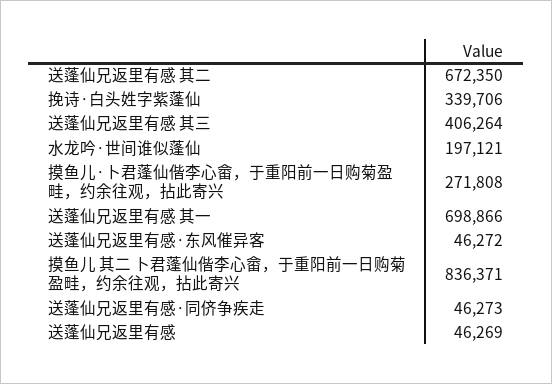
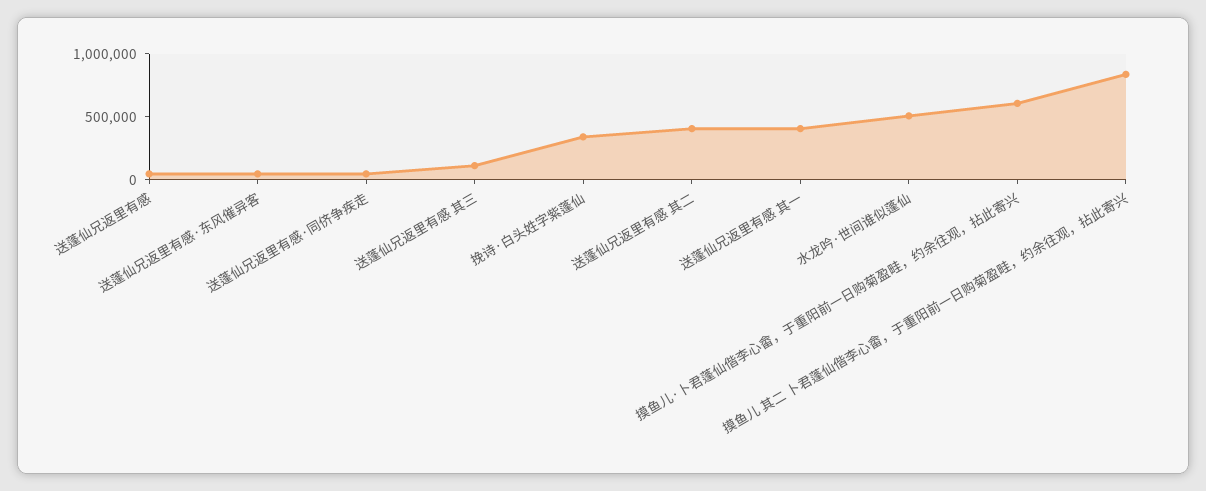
送蓬仙兄返里有感 其二: 672350 -> 400000
送蓬仙兄返里有感 其三: 406264 -> 100000
水龙吟·世间谁似蓬仙: 197121 -> 500000
摸鱼儿·卜君蓬仙偕李心畲，于重阳前一日购菊盈畦，约余往观，拈此寄兴: 271808 -> 600000
送蓬仙兄返里有感 其一: 698866 -> 400000

